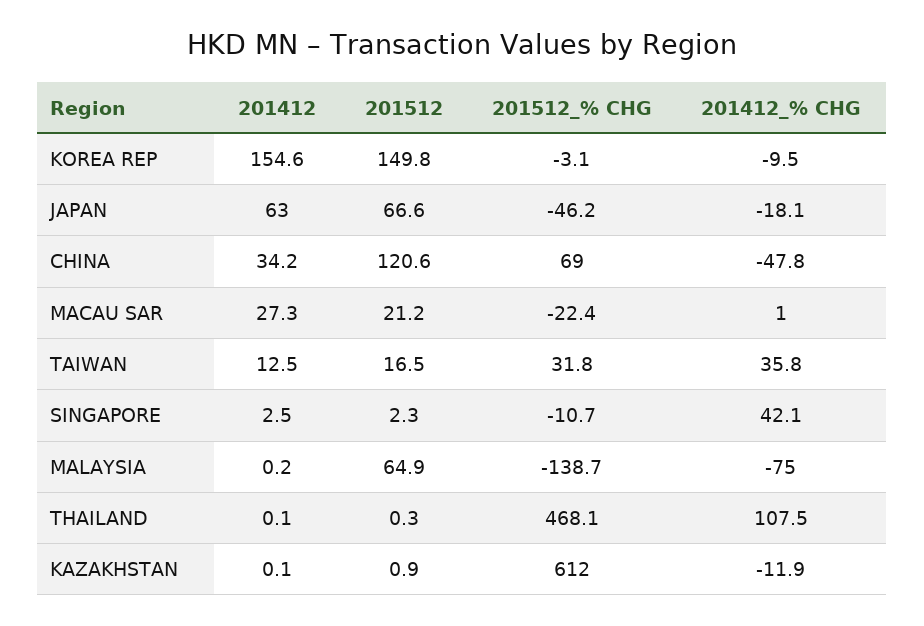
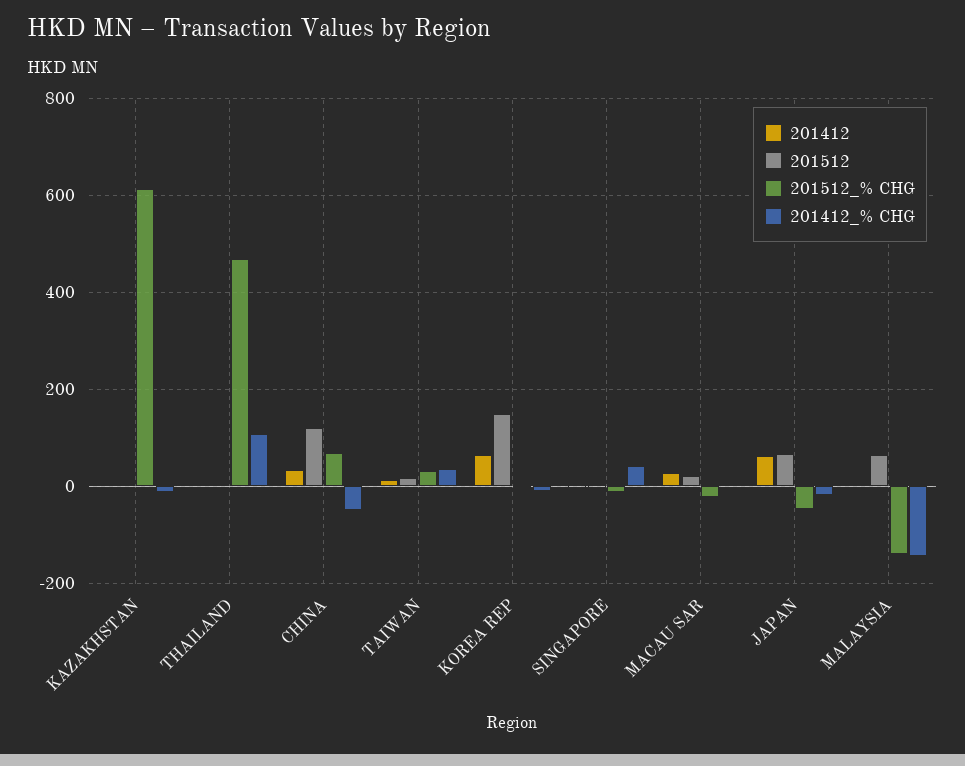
201412, KOREA REP: 154.6 -> 60
201412_% CHG, MALAYSIA: -75 -> -140

